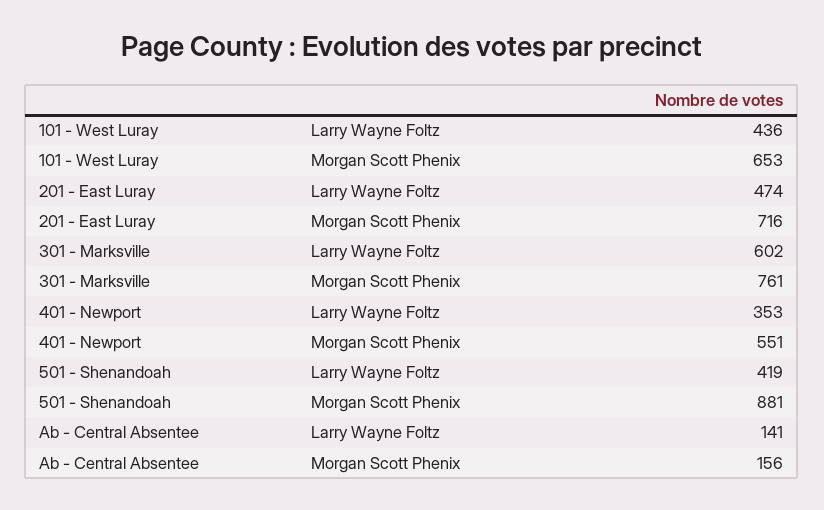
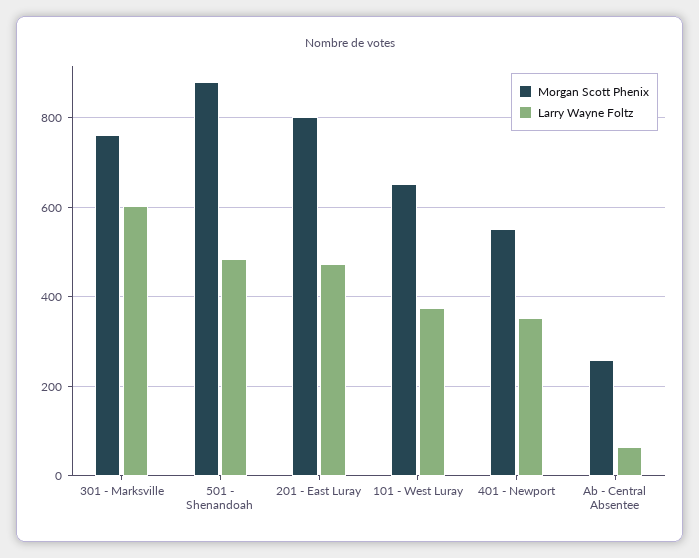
Larry Wayne Foltz, 101 - West Luray: 436 -> 380
Morgan Scott Phenix, 201 - East Luray: 716 -> 800
Larry Wayne Foltz, 501 - Shenandoah: 419 -> 480
Larry Wayne Foltz, Ab - Central Absentee: 141 -> 60
Morgan Scott Phenix, Ab - Central Absentee: 156 -> 260

